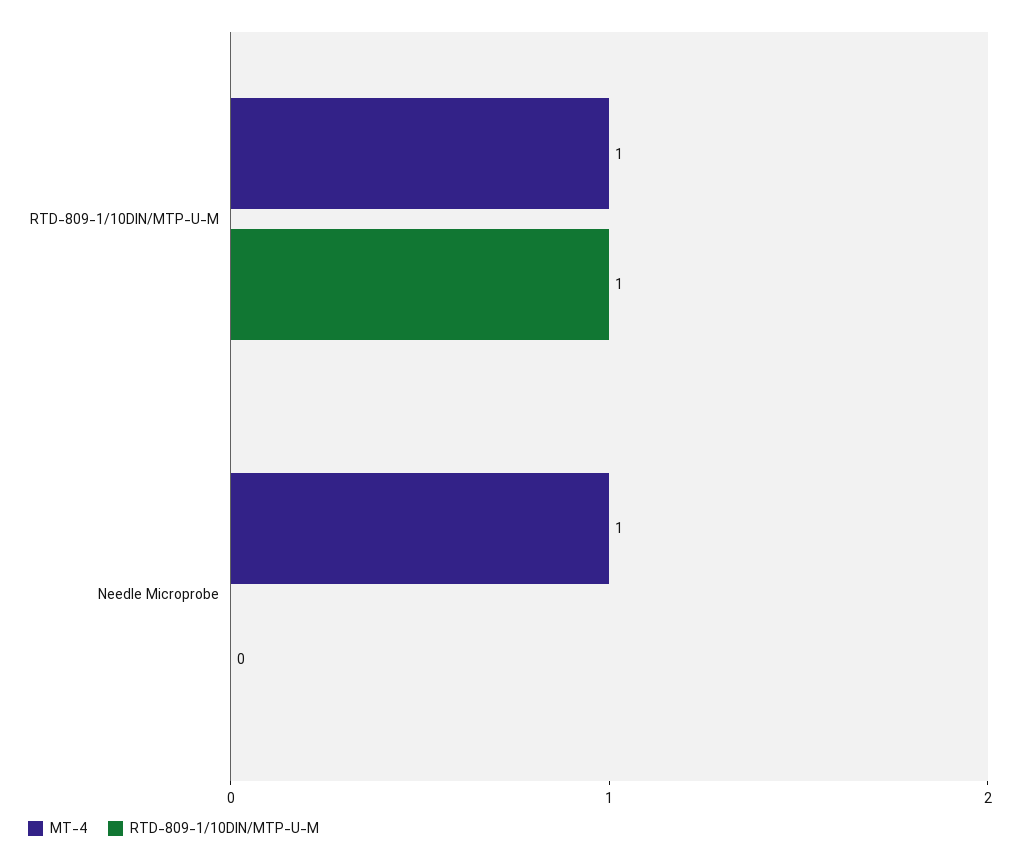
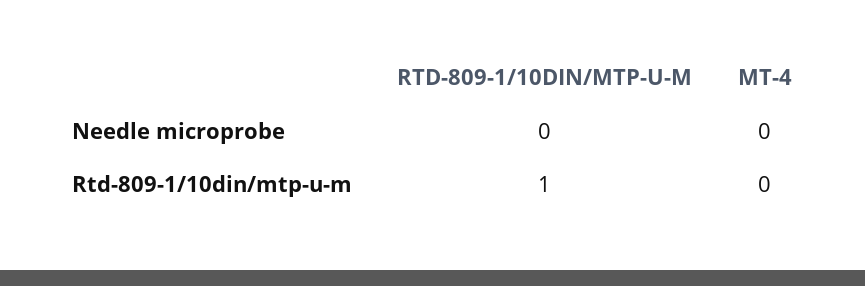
MT-4, RTD-809-1/10DIN/MTP-U-M: 1 -> 0
MT-4, Needle Microprobe: 1 -> 0

